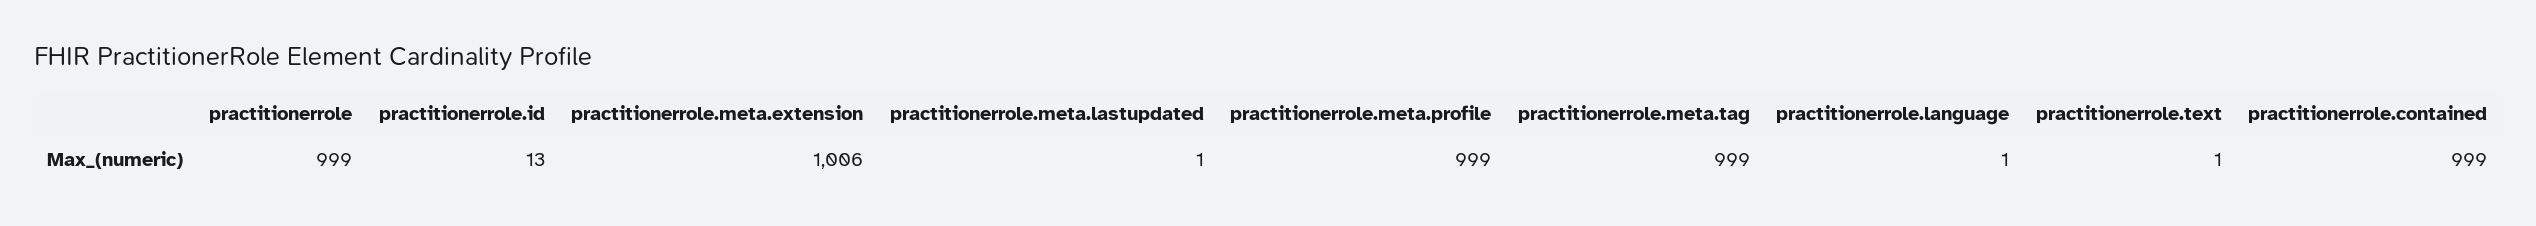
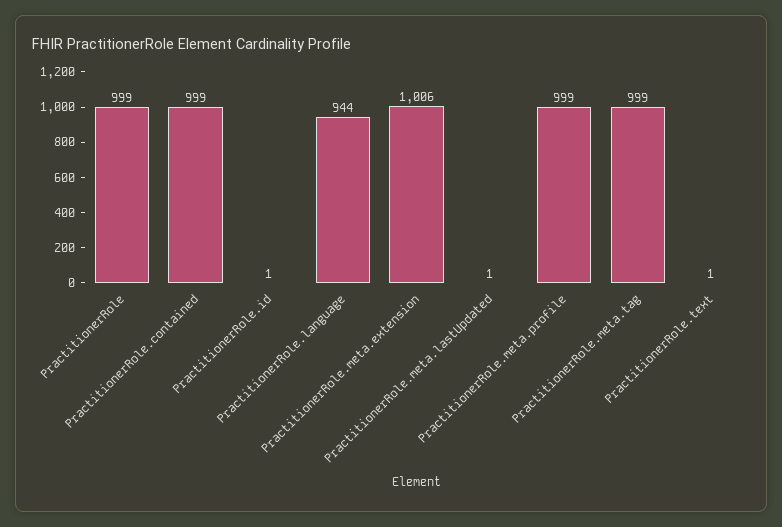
practitionerrole.id: 13 -> 1
practitionerrole.language: 1 -> 944

